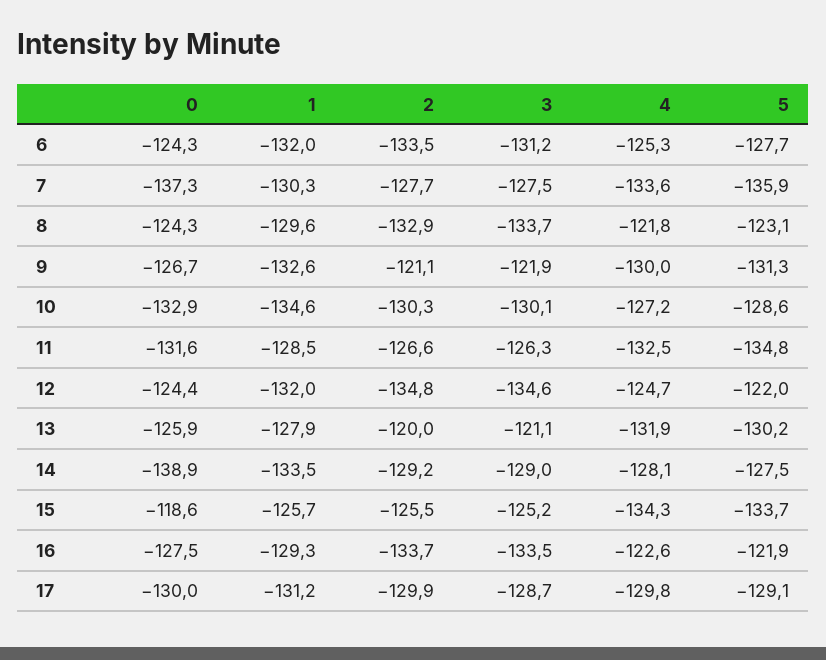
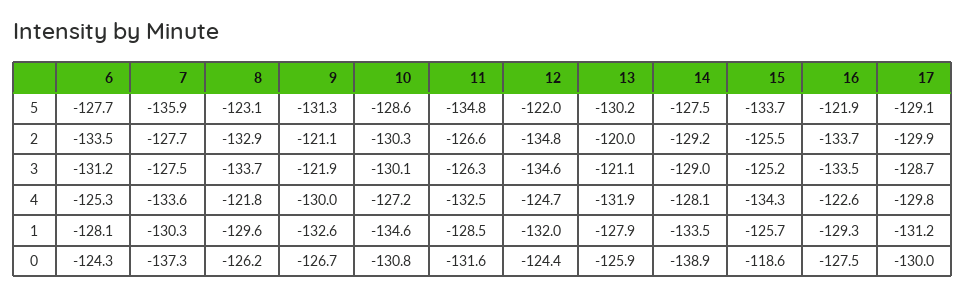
1, 6: -132 -> -128.1
0, 8: -124.3 -> -126.2
0, 10: -132.9 -> -130.8

